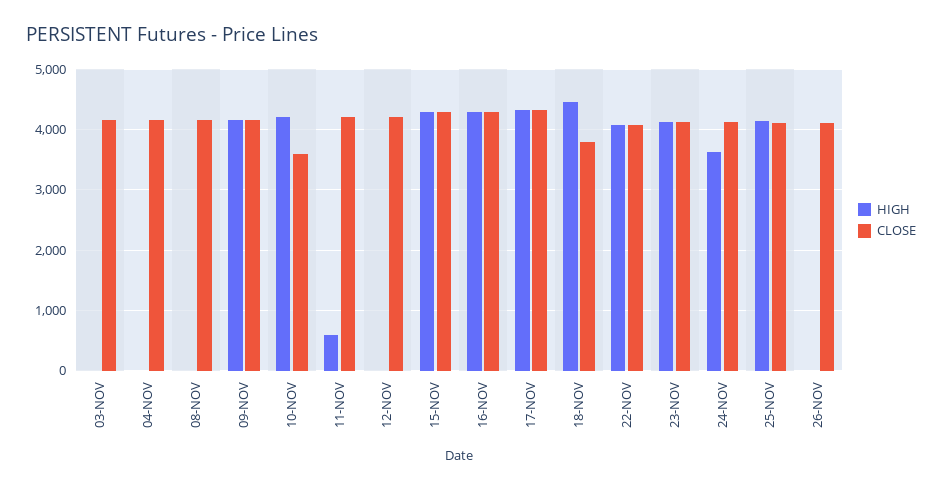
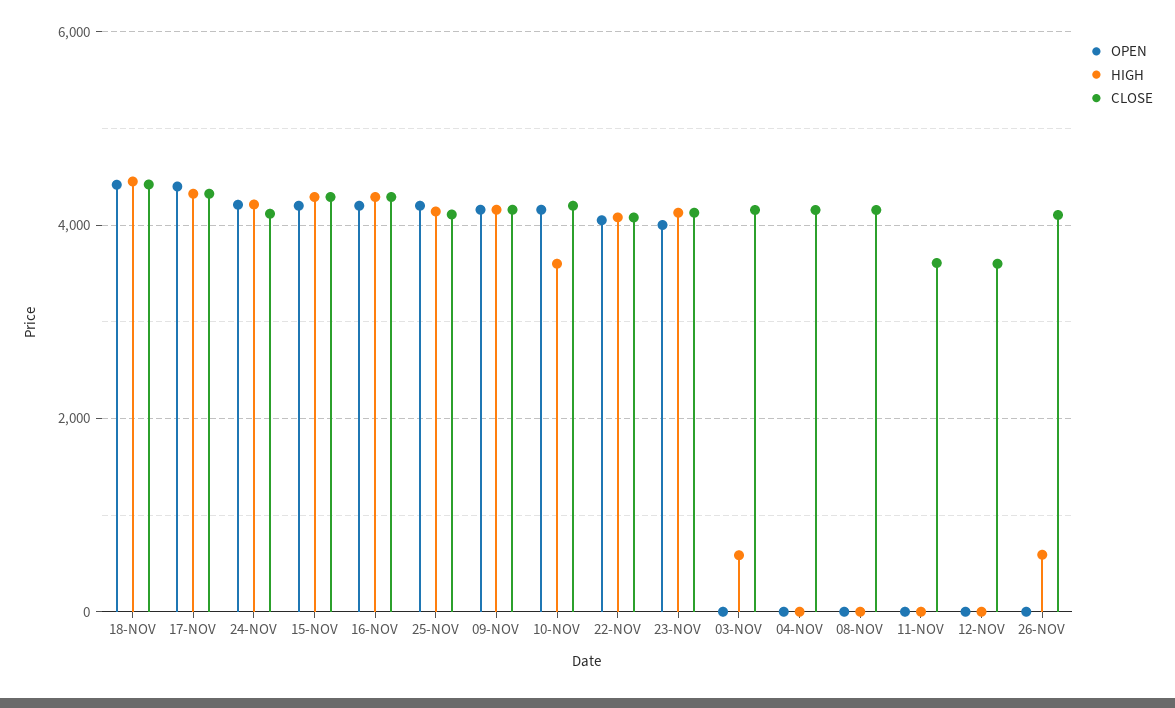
HIGH, 03-NOV: 0 -> 600
HIGH, 10-NOV: 4200 -> 3600
CLOSE, 10-NOV: 3600 -> 4200
HIGH, 11-NOV: 600 -> 0
CLOSE, 11-NOV: 4200 -> 3600
CLOSE, 12-NOV: 4200 -> 3600
CLOSE, 18-NOV: 3800 -> 4400
HIGH, 24-NOV: 3600 -> 4200
HIGH, 26-NOV: 0 -> 600
OPEN, 18-NOV: none -> 4400
OPEN, 17-NOV: none -> 4400
OPEN, 24-NOV: none -> 4200
OPEN, 15-NOV: none -> 4200
OPEN, 16-NOV: none -> 4200
OPEN, 25-NOV: none -> 4200
OPEN, 09-NOV: none -> 4200
OPEN, 10-NOV: none -> 4200
OPEN, 22-NOV: none -> 4000
OPEN, 23-NOV: none -> 4000
OPEN, 03-NOV: none -> 0
OPEN, 04-NOV: none -> 0
OPEN, 08-NOV: none -> 0
OPEN, 11-NOV: none -> 0
OPEN, 12-NOV: none -> 0
OPEN, 26-NOV: none -> 0

